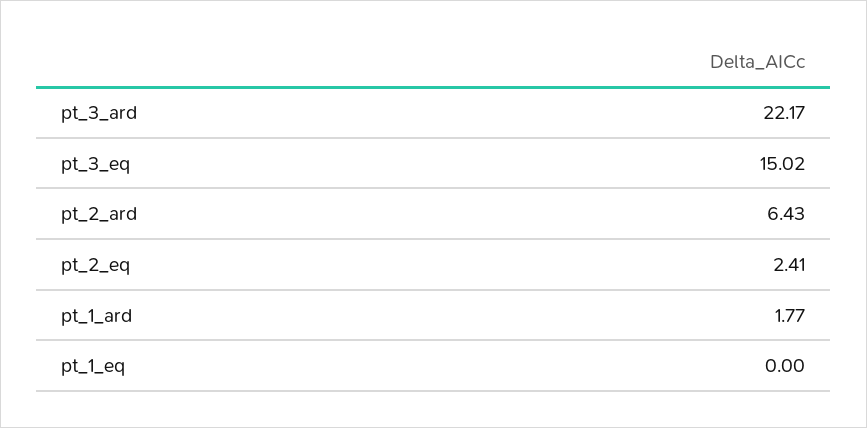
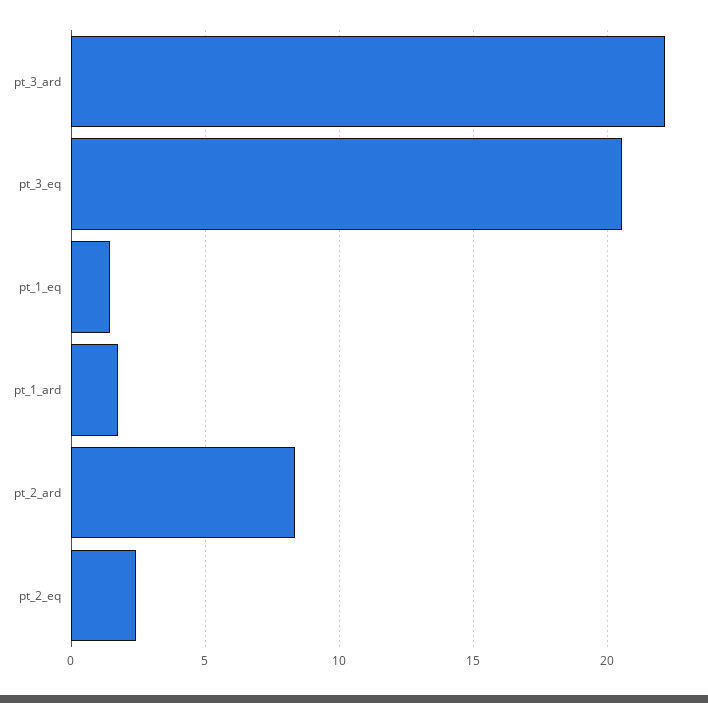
pt_3_eq: 15.02 -> 20.5
pt_2_ard: 6.43 -> 8.5
pt_1_eq: 0 -> 1.5

